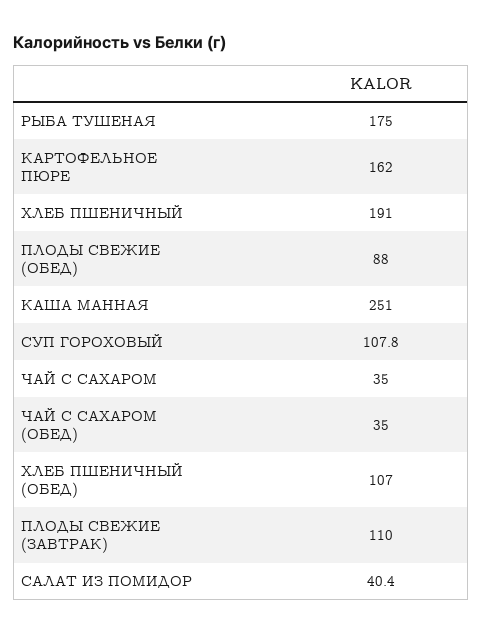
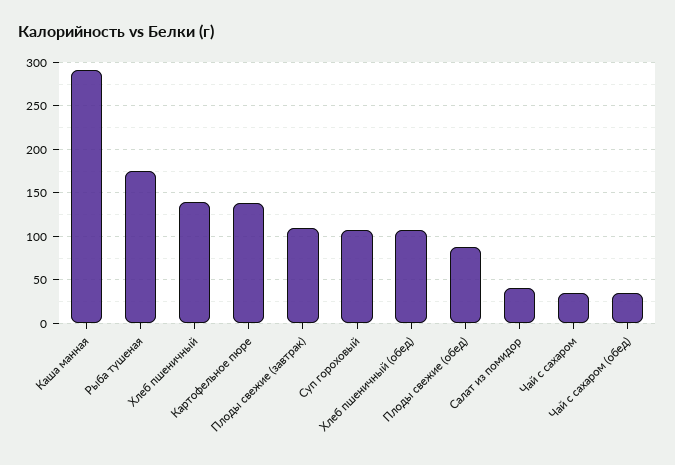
КАРТОФЕЛЬНОЕ ПЮРЕ: 162 -> 140
ХЛЕБ ПШЕНИЧНЫЙ: 191 -> 140
КАША МАННАЯ: 251 -> 290

